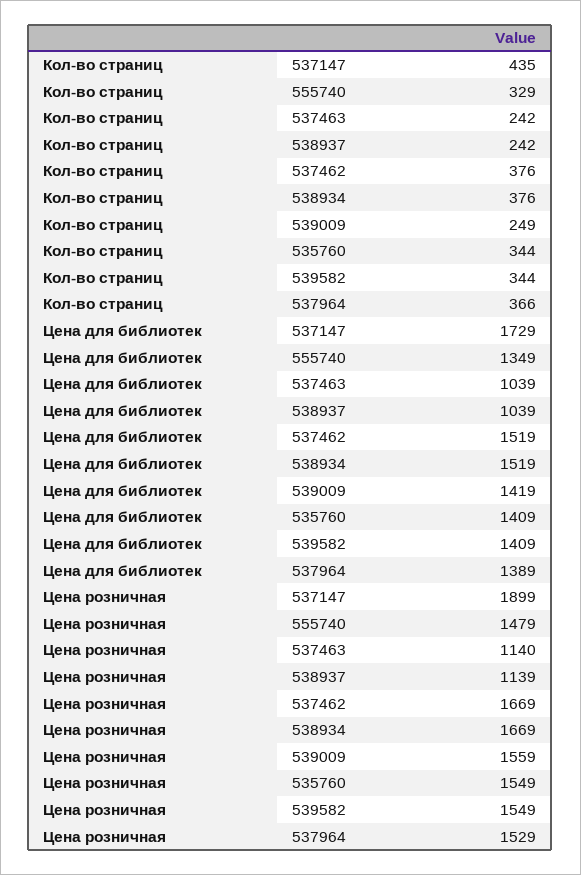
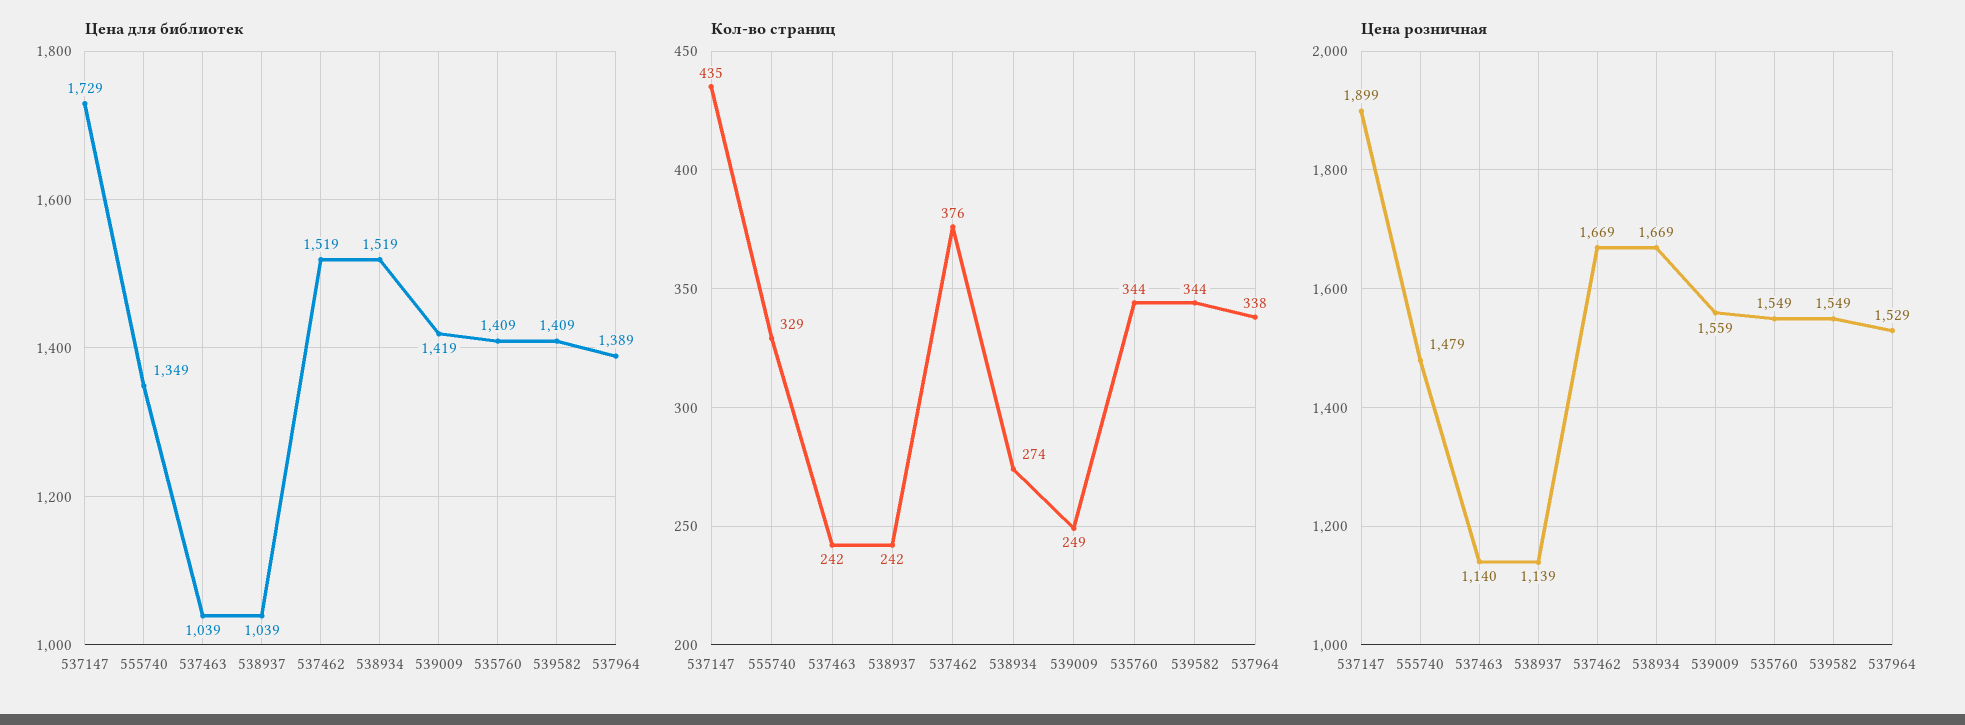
Кол-во страниц, 538934: 376 -> 274
Кол-во страниц, 537964: 366 -> 338

